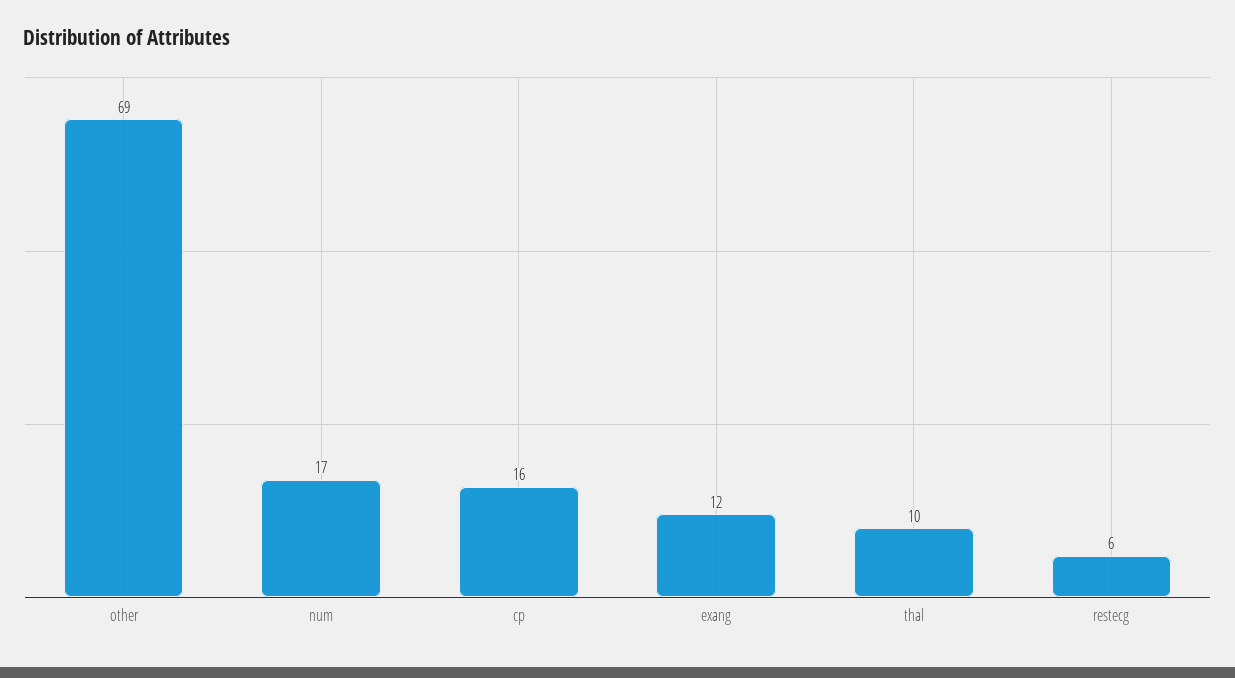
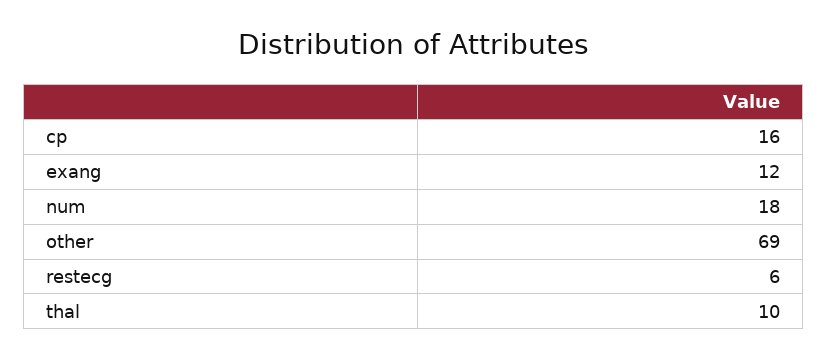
num: 17 -> 18

